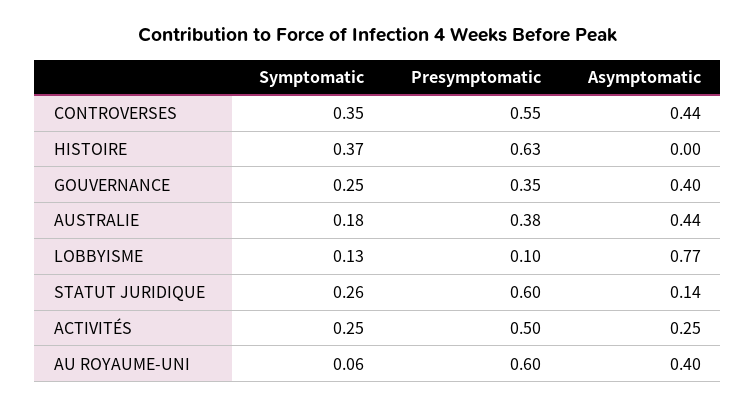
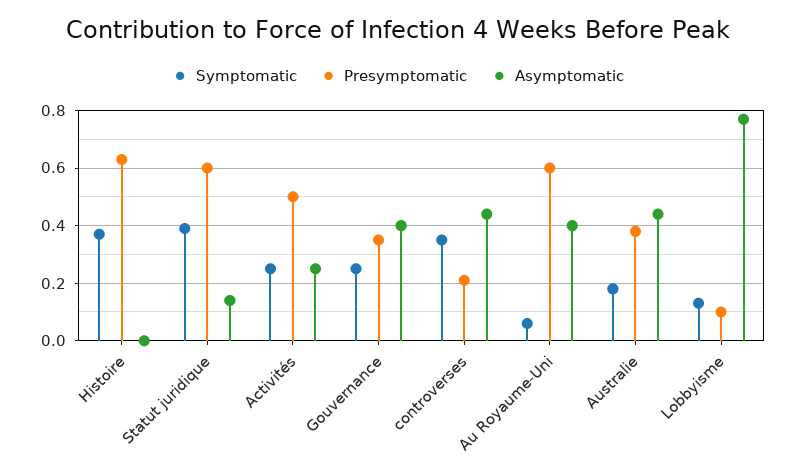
Presymptomatic, CONTROVERSES: 0.55 -> 0.2
Symptomatic, STATUT JURIDIQUE: 0.26 -> 0.4

